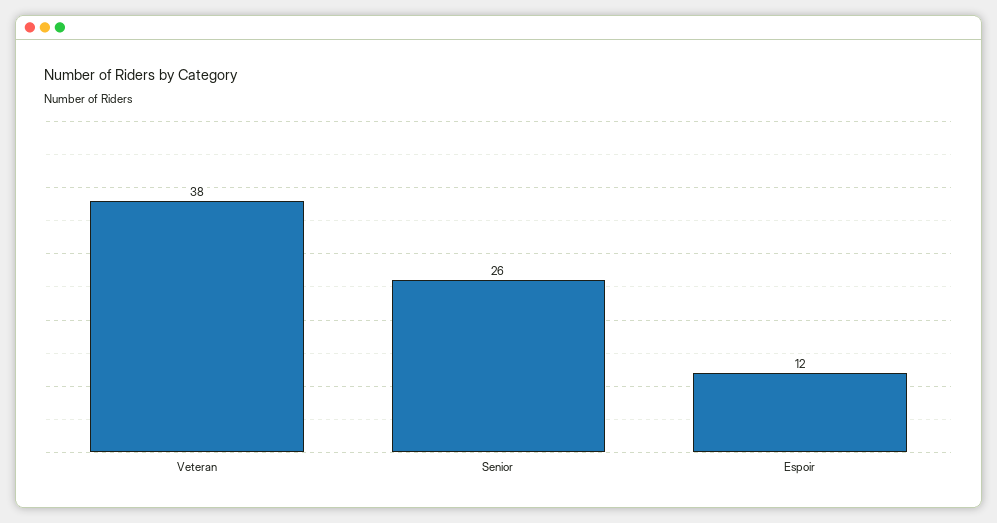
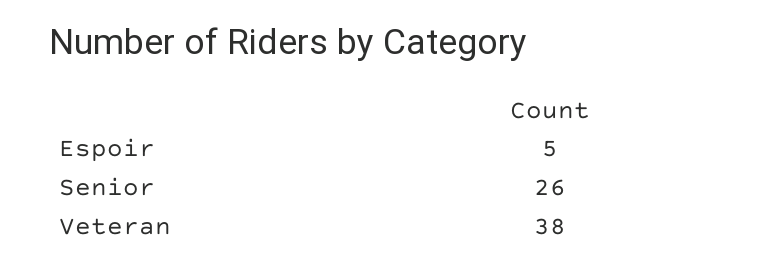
Espoir: 12 -> 5

